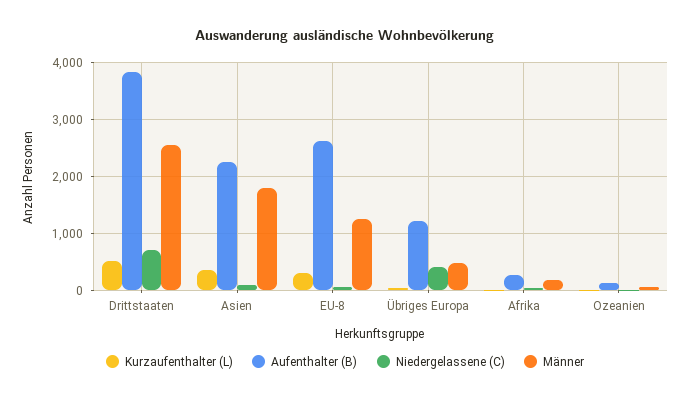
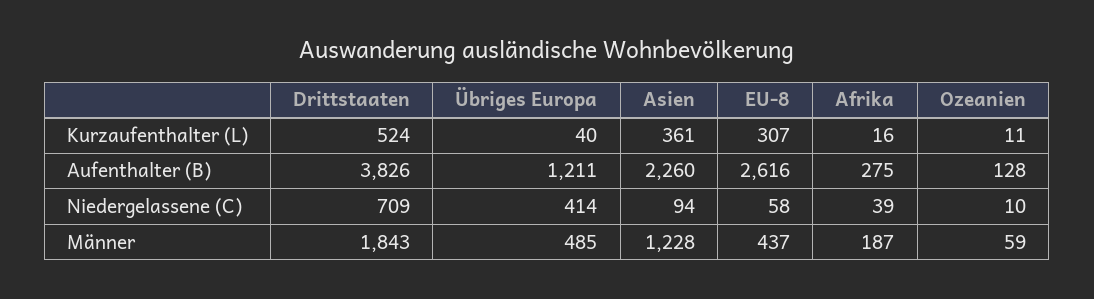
Männer, Drittstaaten: 2600 -> 1843
Männer, Asien: 1800 -> 1228
Männer, EU-8: 1200 -> 437

